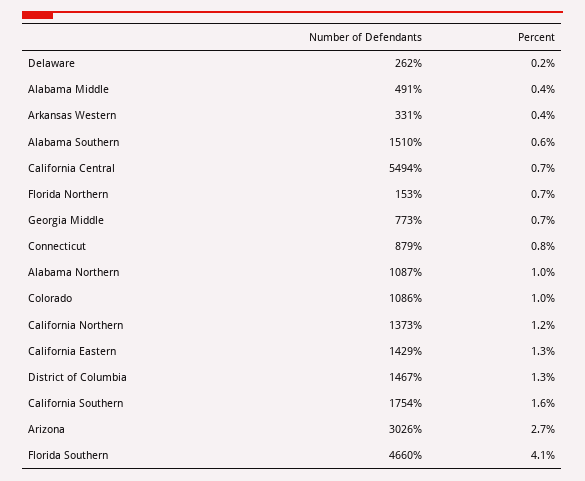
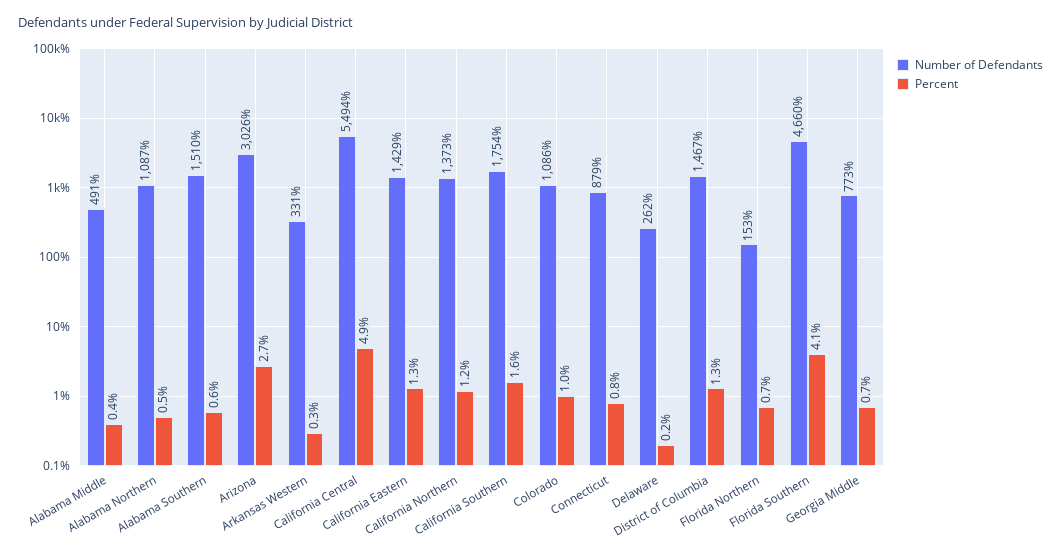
Percent, Arkansas Western: 0.4 -> 0.3
Percent, California Central: 0.7 -> 4.9
Percent, Alabama Northern: 1 -> 0.5

